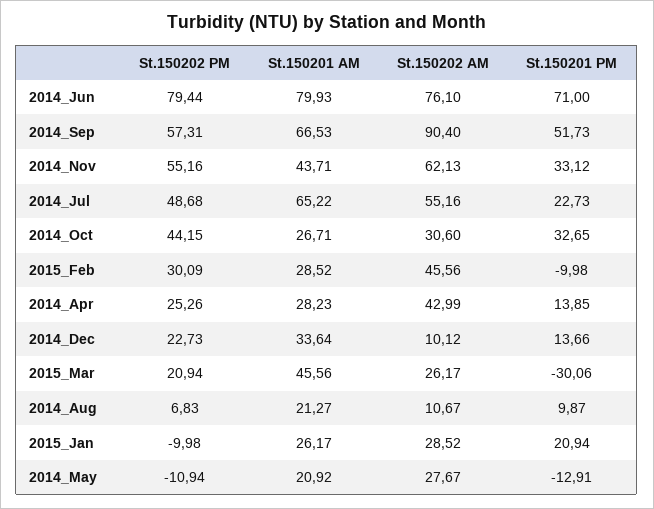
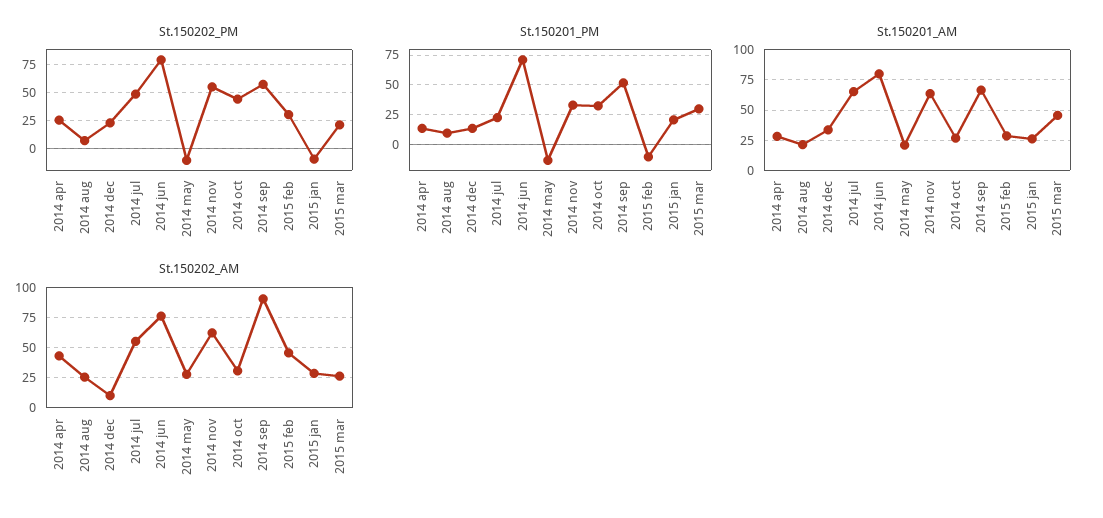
St.150201 AM, 2014_Nov: 43.71 -> 65
St.150201 PM, 2015_Mar: -30.06 -> 25
St.150202 AM, 2014_Aug: 10.67 -> 25

